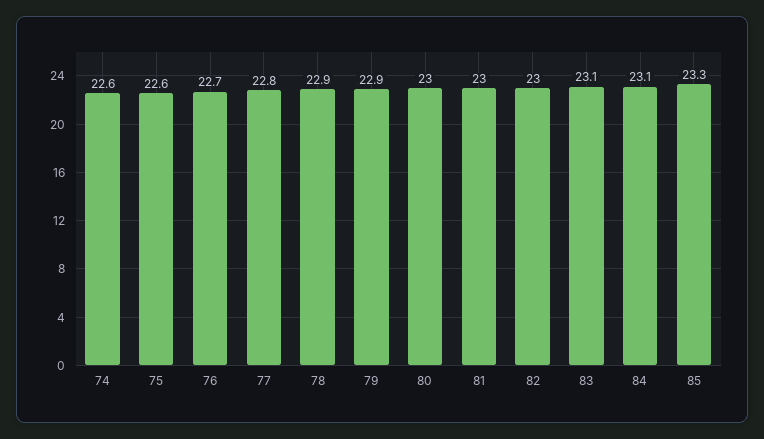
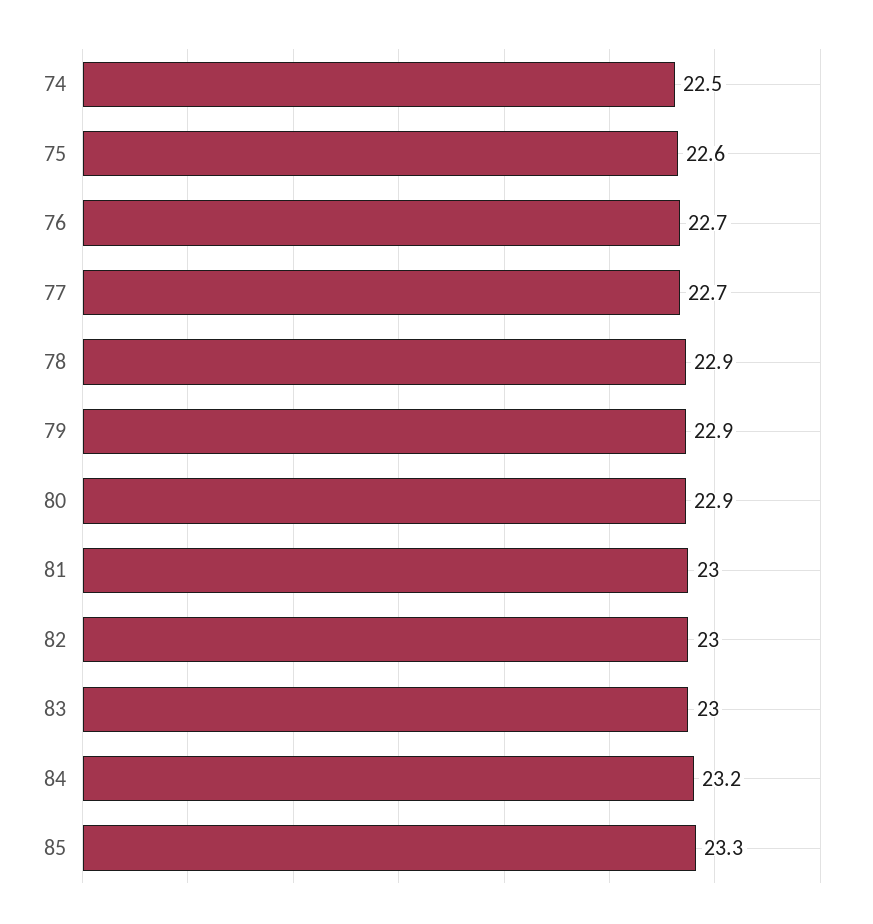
74: 22.6 -> 22.5
77: 22.8 -> 22.7
80: 23 -> 22.9
83: 23.1 -> 23
84: 23.1 -> 23.2

